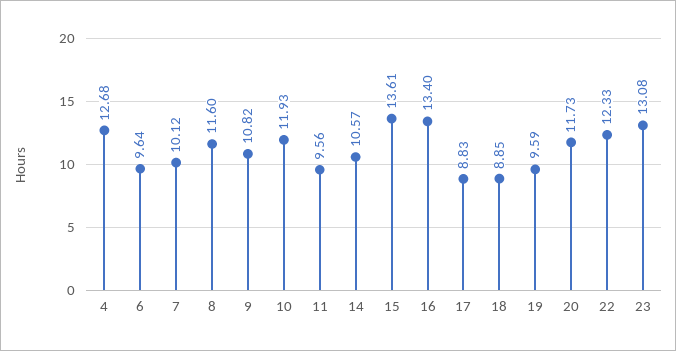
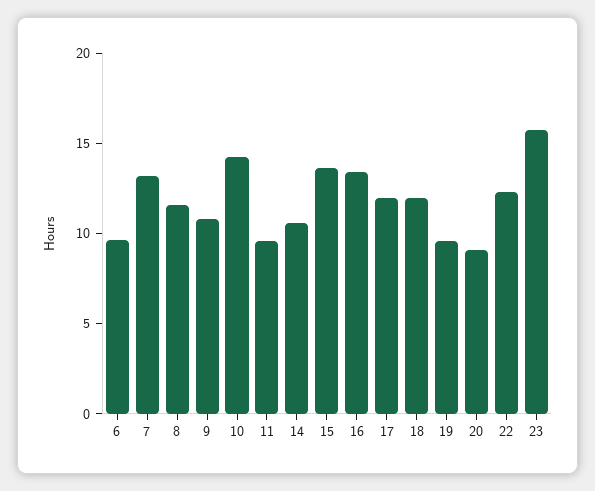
4: 12.68 -> none
7: 10.12 -> 13
10: 11.93 -> 14
17: 8.83 -> 12
18: 8.85 -> 12
20: 11.73 -> 9
23: 13.08 -> 16

